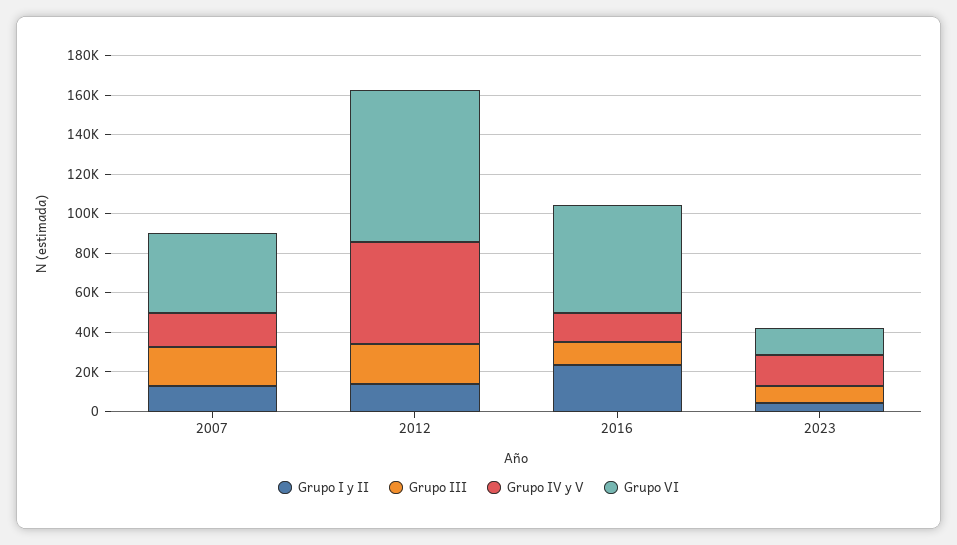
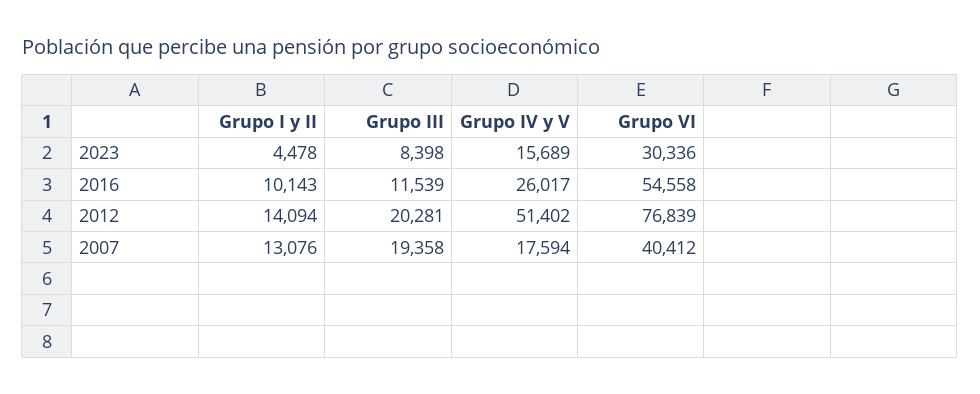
Grupo I y II, 2016: 25000 -> 10143
Grupo IV y V, 2016: 15000 -> 26017
Grupo VI, 2023: 15000 -> 30336

